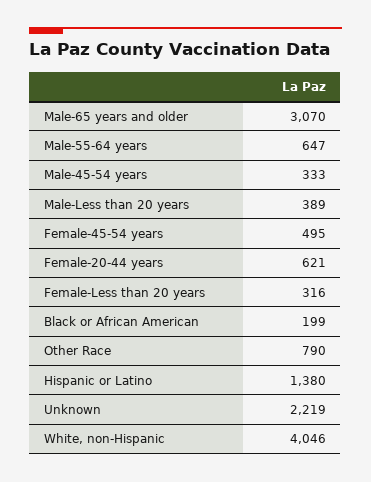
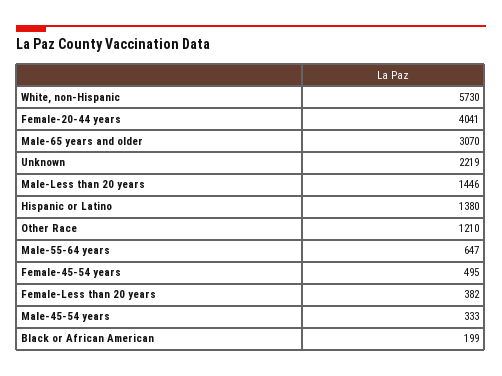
Male-Less than 20 years: 389 -> 1446
Female-20-44 years: 621 -> 4041
Female-Less than 20 years: 316 -> 382
Other Race: 790 -> 1210
White, non-Hispanic: 4046 -> 5730

